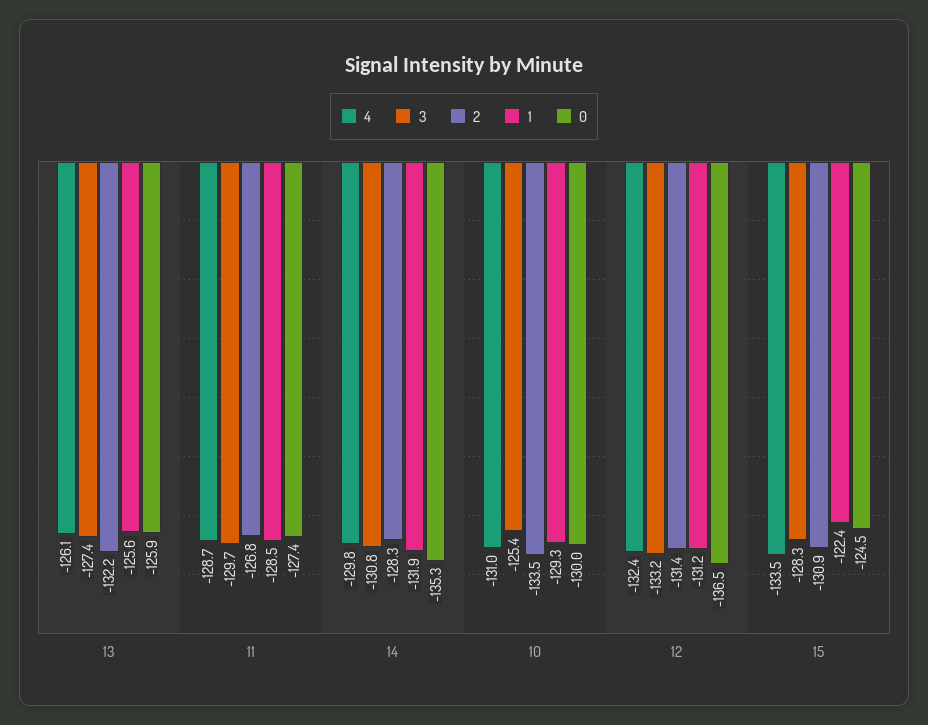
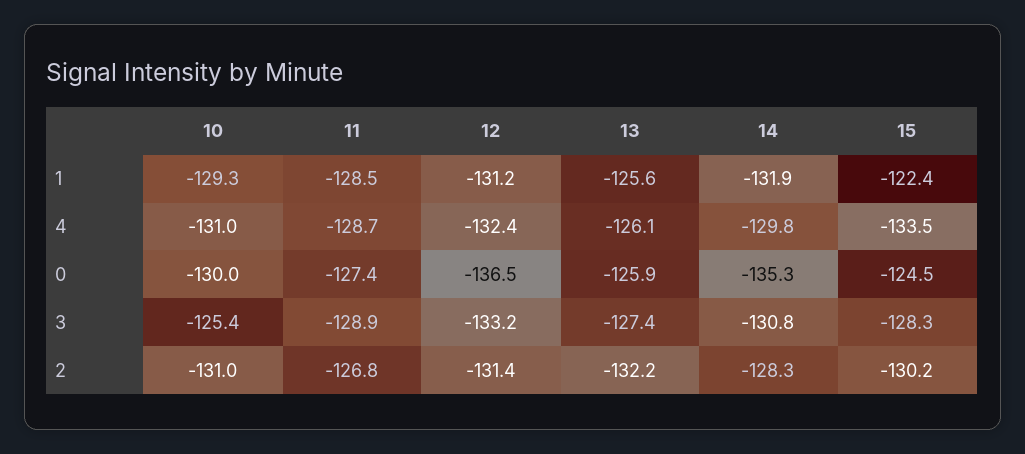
3, 11: -129.7 -> -128.9
2, 10: -133.5 -> -131
2, 15: -130.9 -> -130.2

